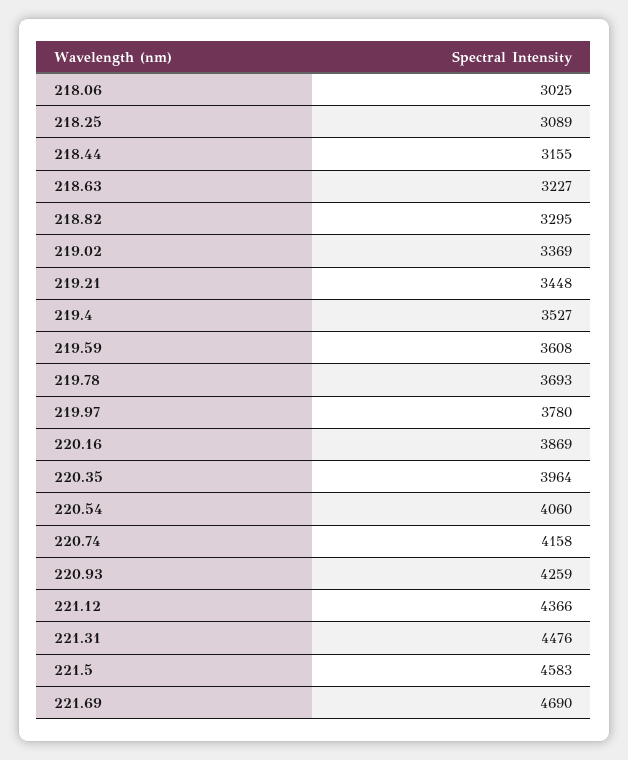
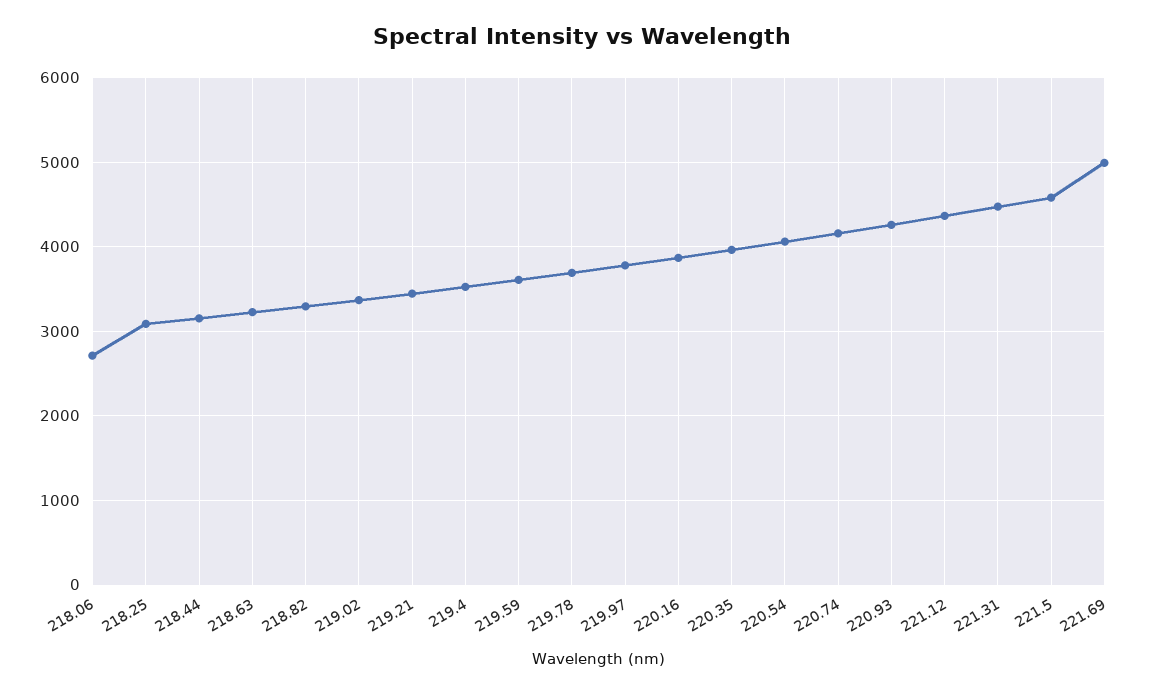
218.06: 3025 -> 2700
221.69: 4690 -> 5000

